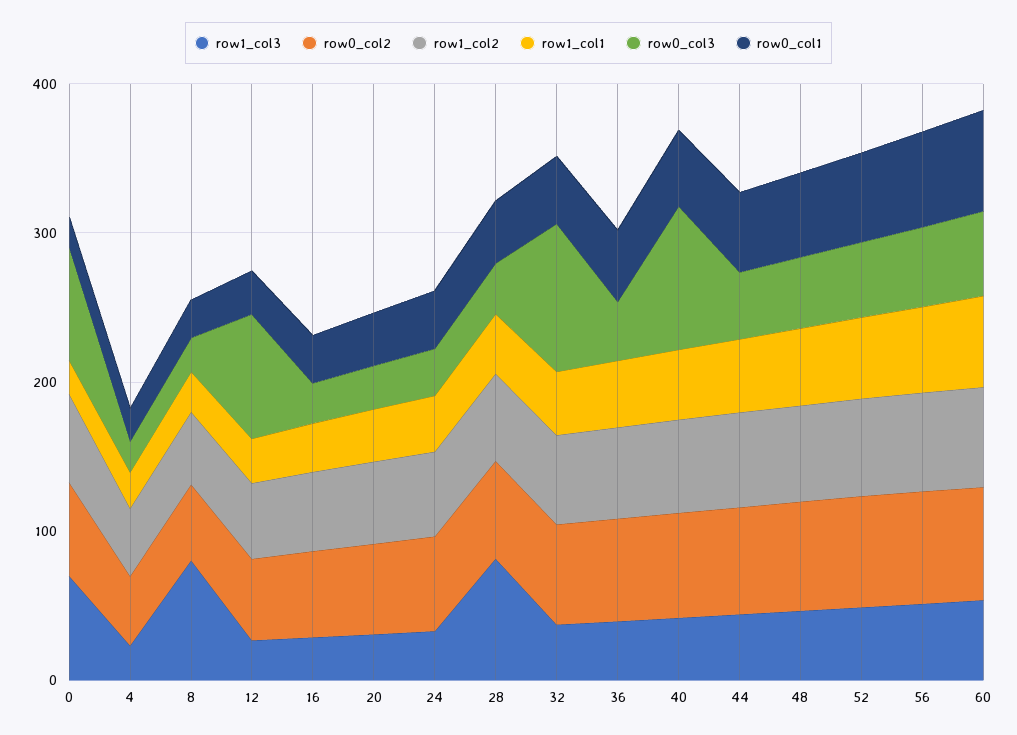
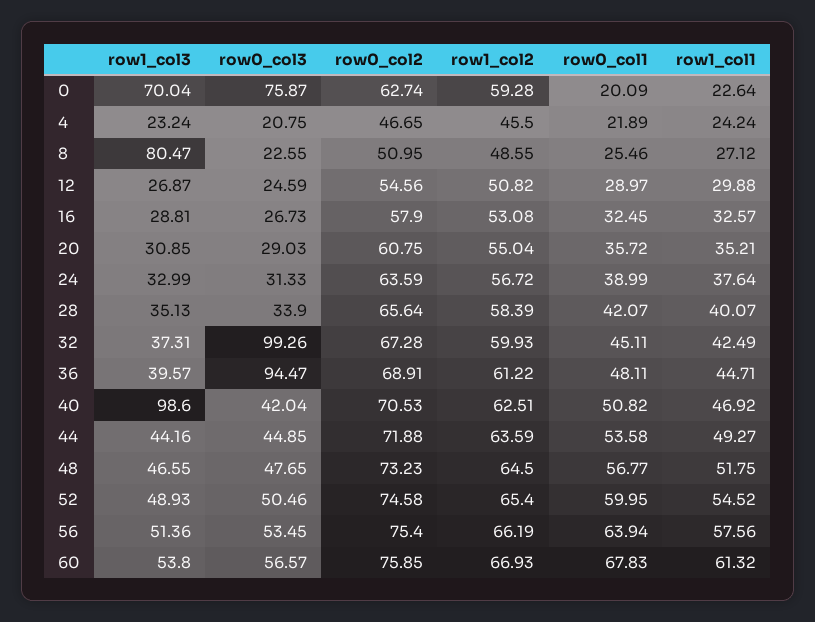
row0_col3, 12: 80 -> 24.59
row1_col3, 28: 80 -> 35.13
row0_col3, 36: 40 -> 94.47
row1_col3, 40: 40 -> 98.6
row0_col3, 40: 100 -> 42.04

